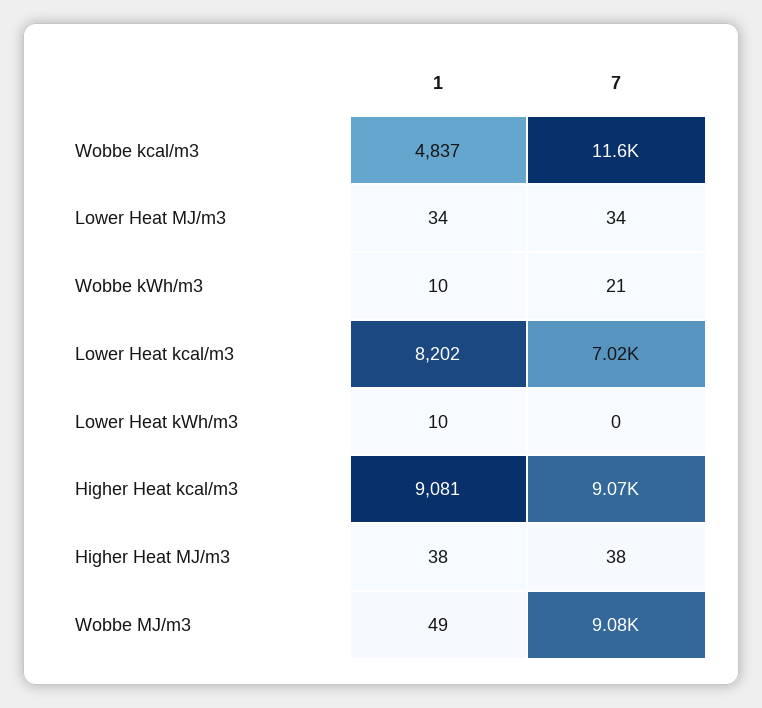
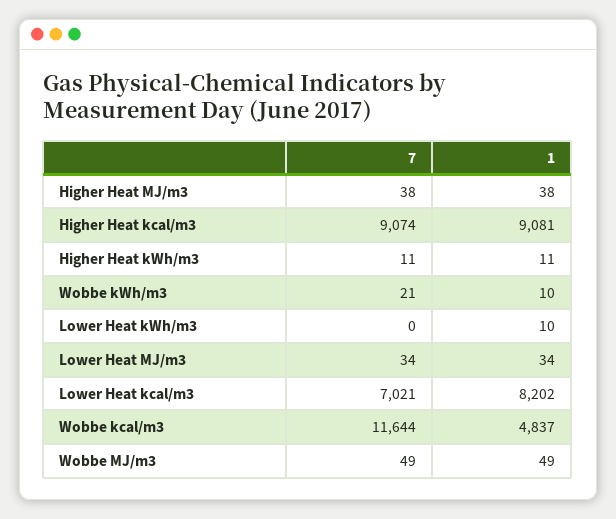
7, Wobbe MJ/m3: 9080 -> 49
7, Higher Heat kWh/m3: none -> 11
1, Higher Heat kWh/m3: none -> 11

